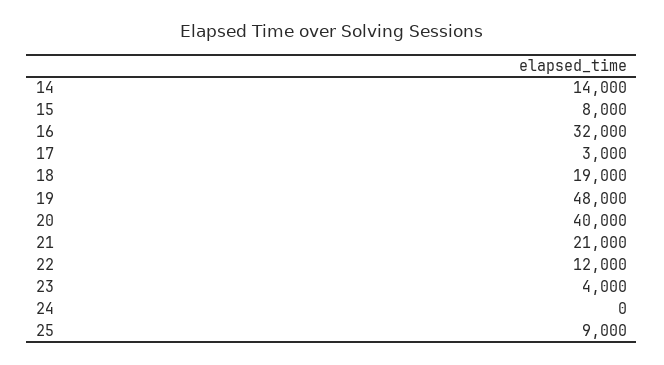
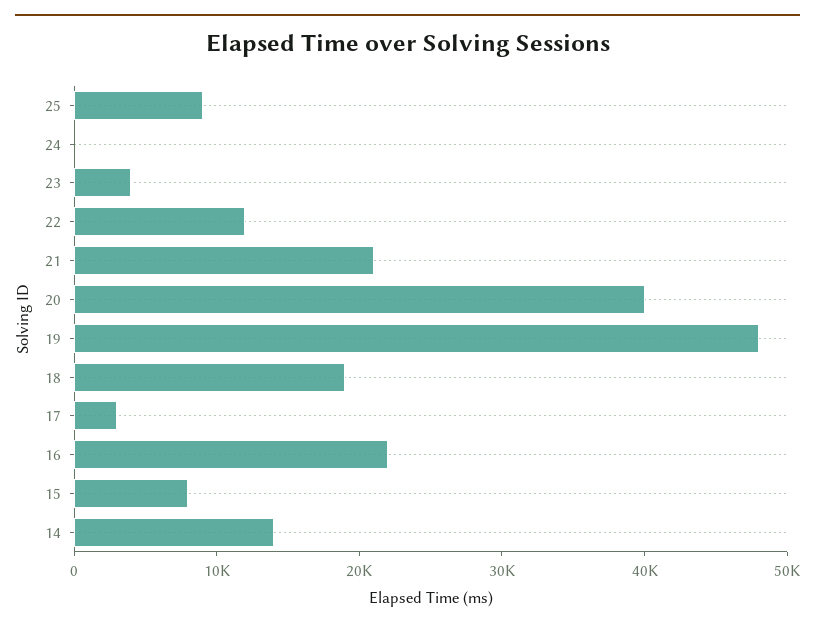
16: 32000 -> 22000

